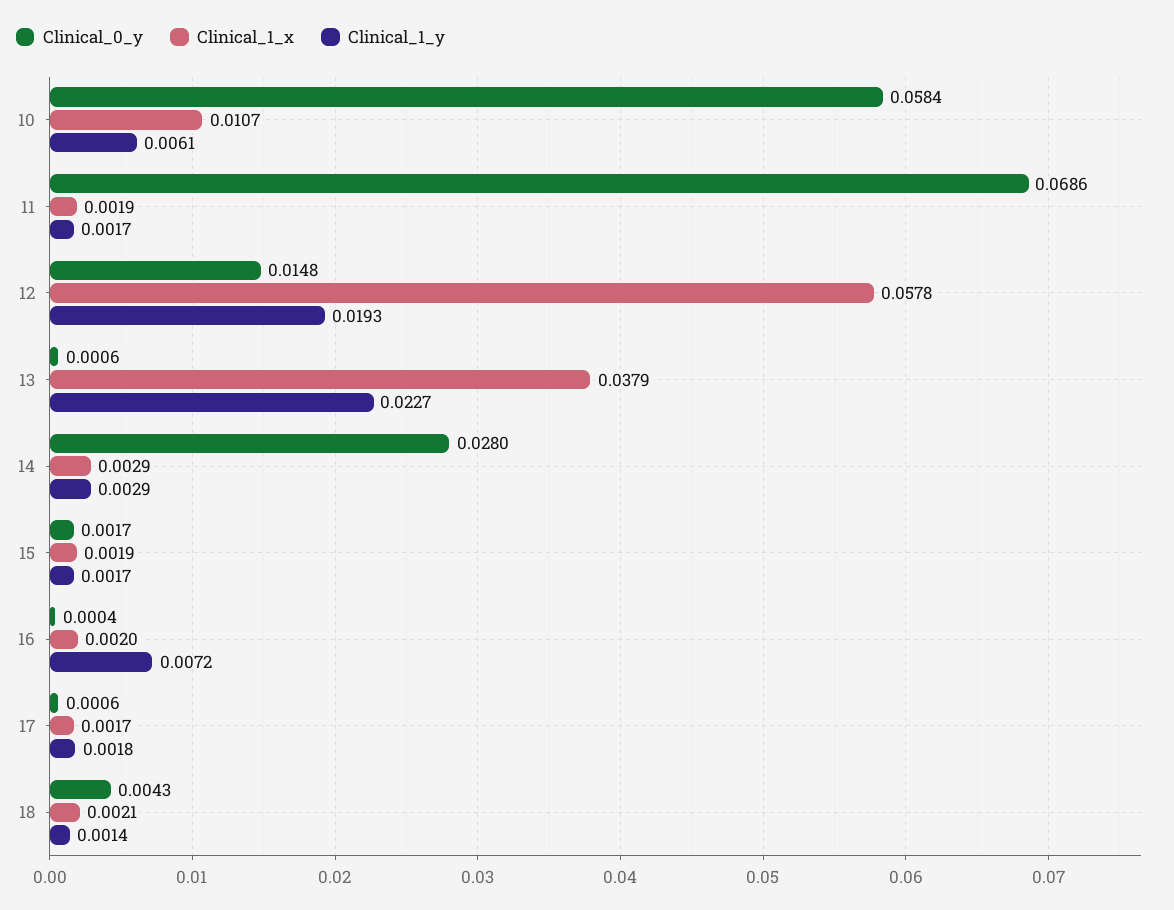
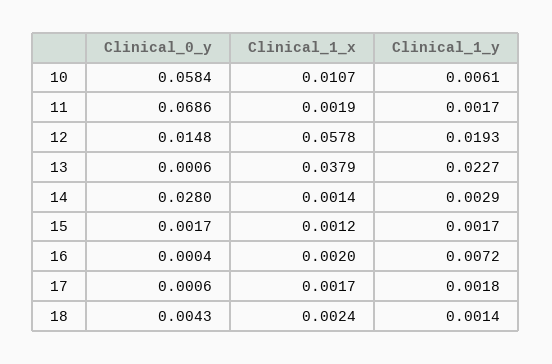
Clinical_1_x, 14: 0.0029 -> 0.0014
Clinical_1_x, 15: 0.0019 -> 0.0012
Clinical_1_x, 18: 0.0021 -> 0.0024

